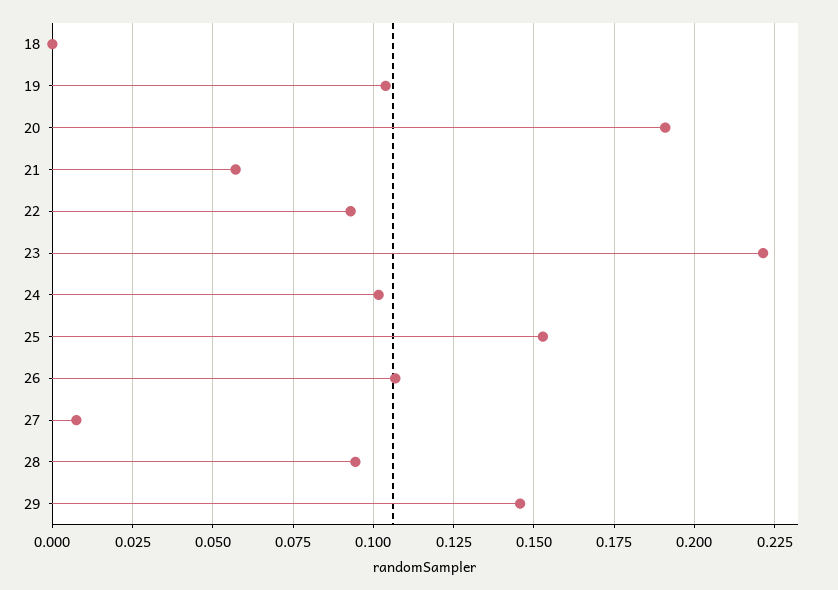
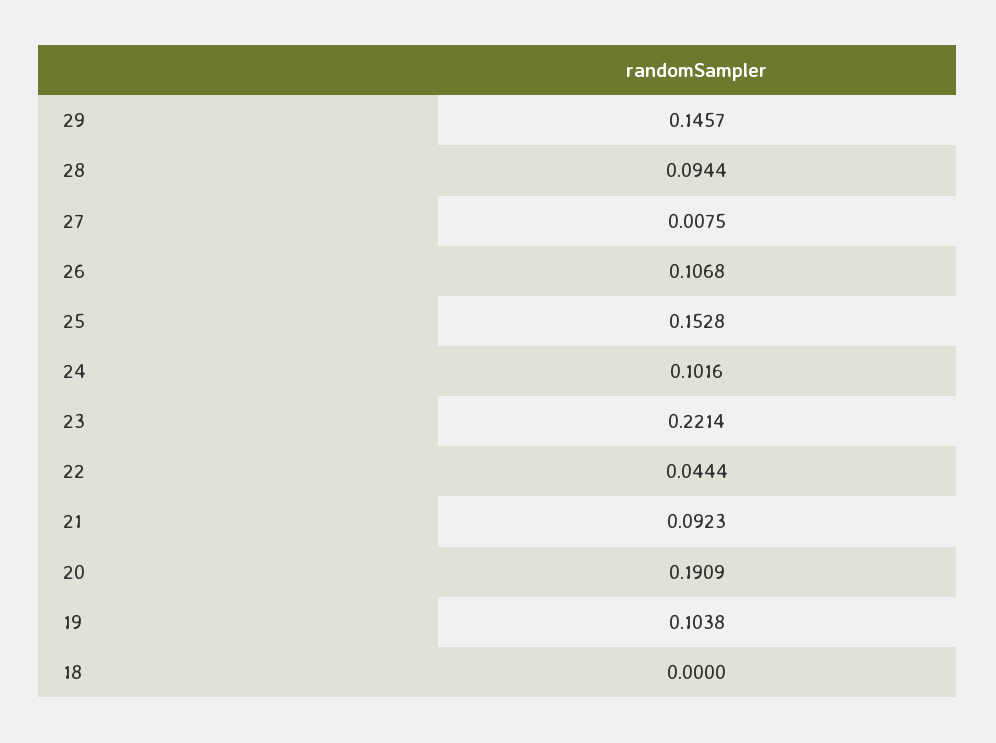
21: 0.0575 -> 0.0923
22: 0.0925 -> 0.0444

